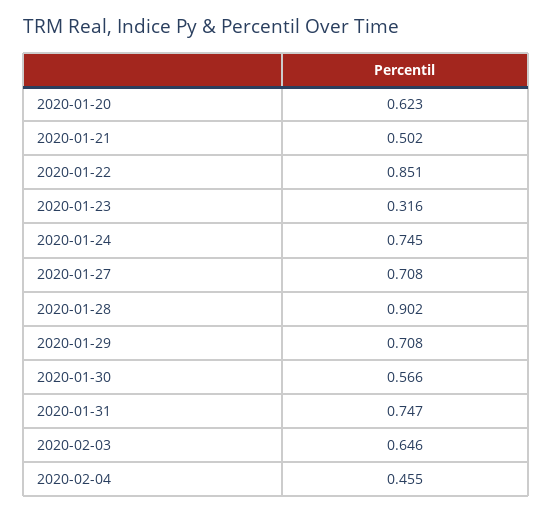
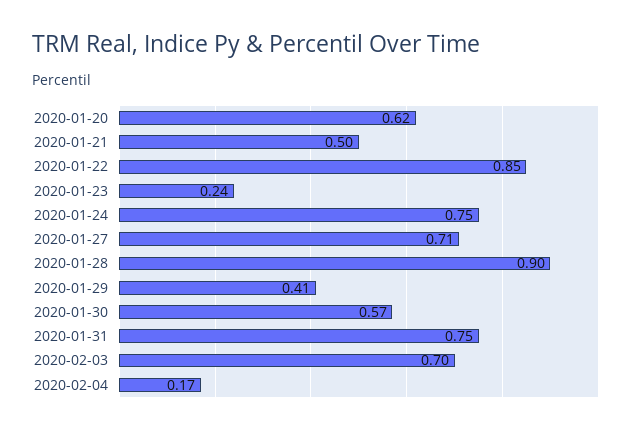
2020-01-23: 0.316 -> 0.24
2020-01-29: 0.708 -> 0.41
2020-02-03: 0.646 -> 0.7
2020-02-04: 0.455 -> 0.17

